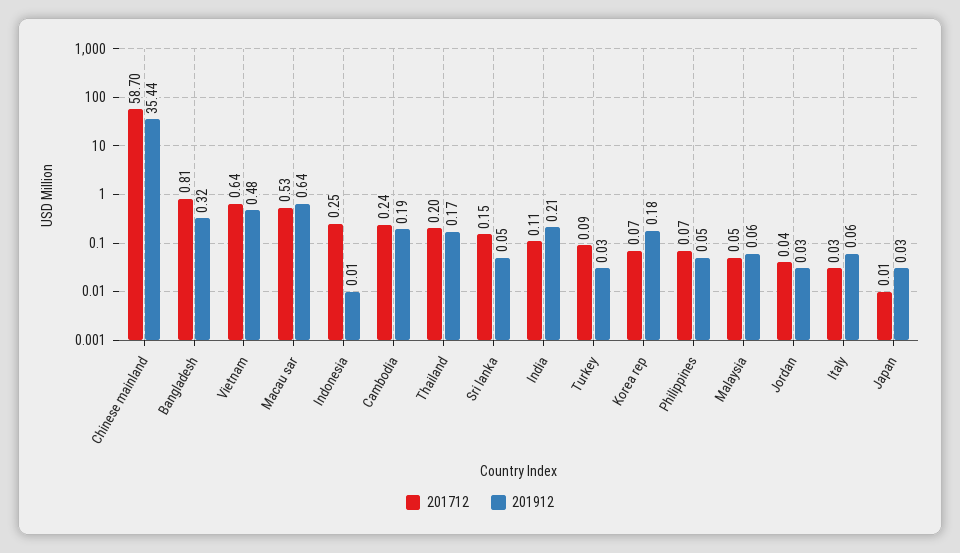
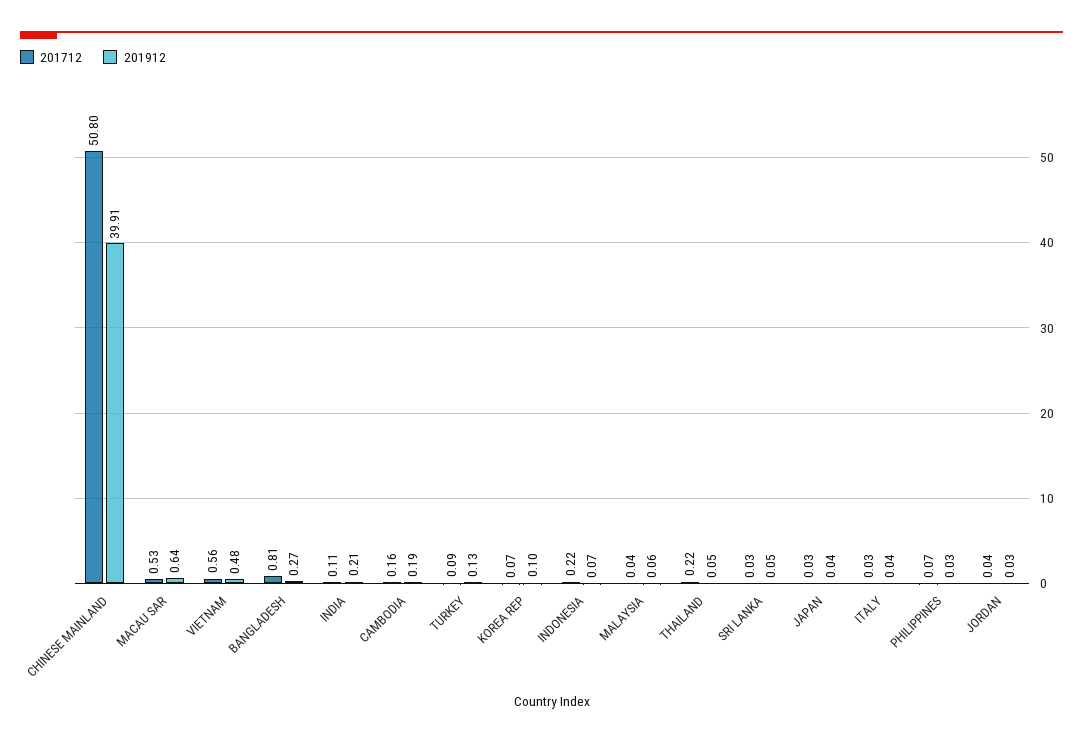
201712, Chinese mainland: 58.7 -> 50.8
201912, Chinese mainland: 35.44 -> 39.91
201912, Bangladesh: 0.32 -> 0.27
201712, Vietnam: 0.64 -> 0.56
201712, Indonesia: 0.25 -> 0.22
201912, Indonesia: 0.01 -> 0.07
201712, Cambodia: 0.24 -> 0.16
201712, Thailand: 0.2 -> 0.22
201912, Thailand: 0.17 -> 0.05
201712, Sri lanka: 0.15 -> 0.03
201912, Turkey: 0.03 -> 0.13
201912, Korea rep: 0.18 -> 0.1
201912, Philippines: 0.05 -> 0.03
201712, Malaysia: 0.05 -> 0.04
201912, Italy: 0.06 -> 0.04
201712, Japan: 0.01 -> 0.03
201912, Japan: 0.03 -> 0.04

